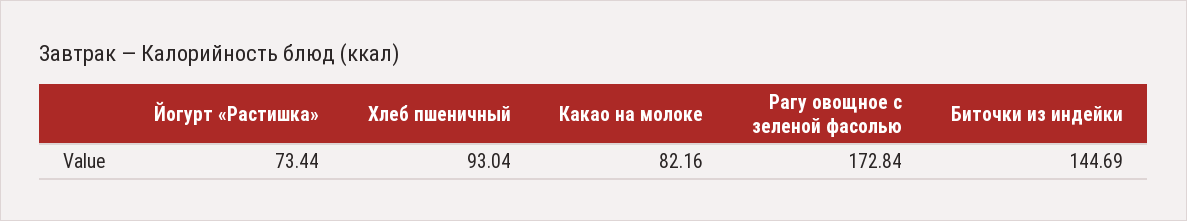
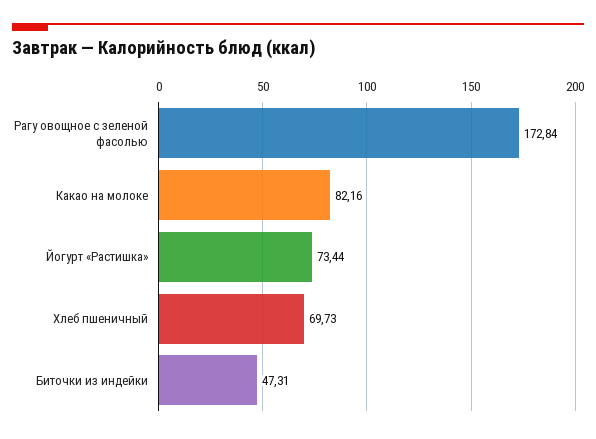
Хлеб пшеничный: 93.04 -> 69.73
Биточки из индейки: 144.69 -> 47.31

